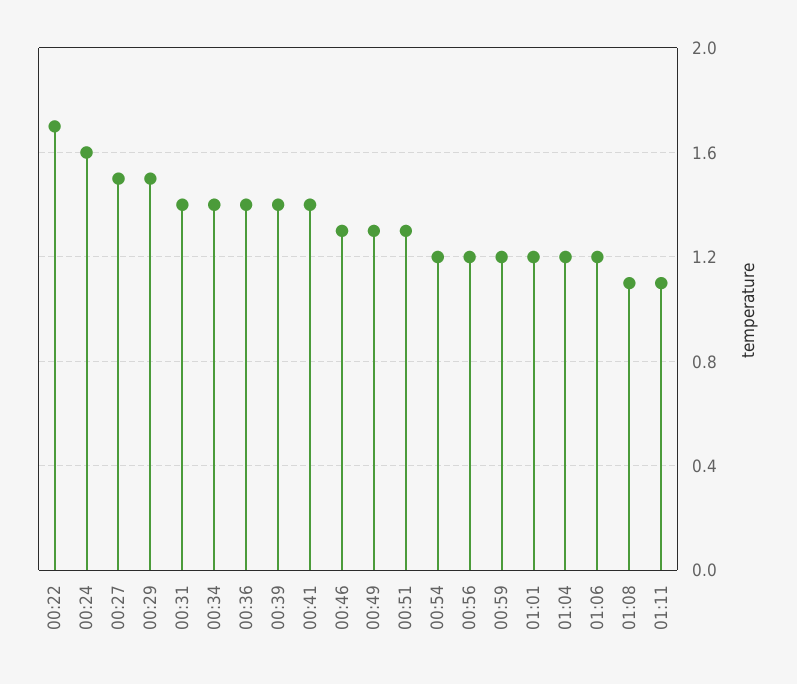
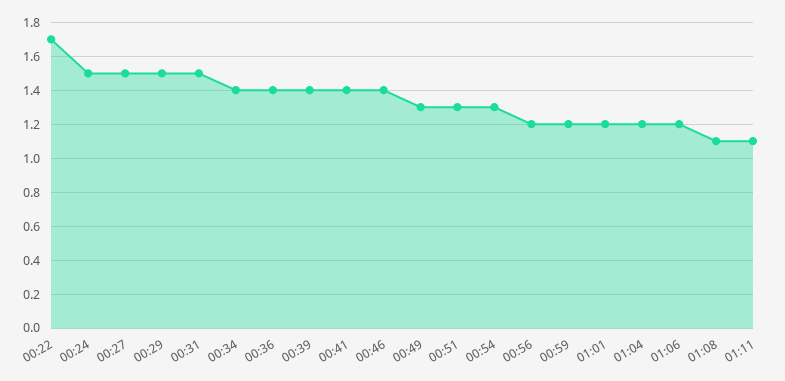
00:24: 1.6 -> 1.5
00:31: 1.4 -> 1.5
00:46: 1.3 -> 1.4
00:54: 1.2 -> 1.3

